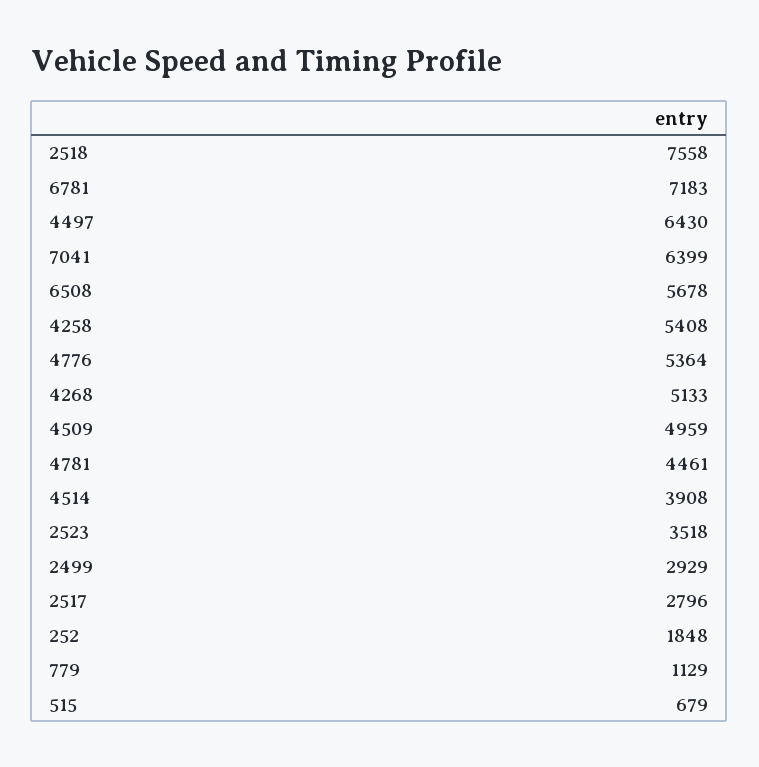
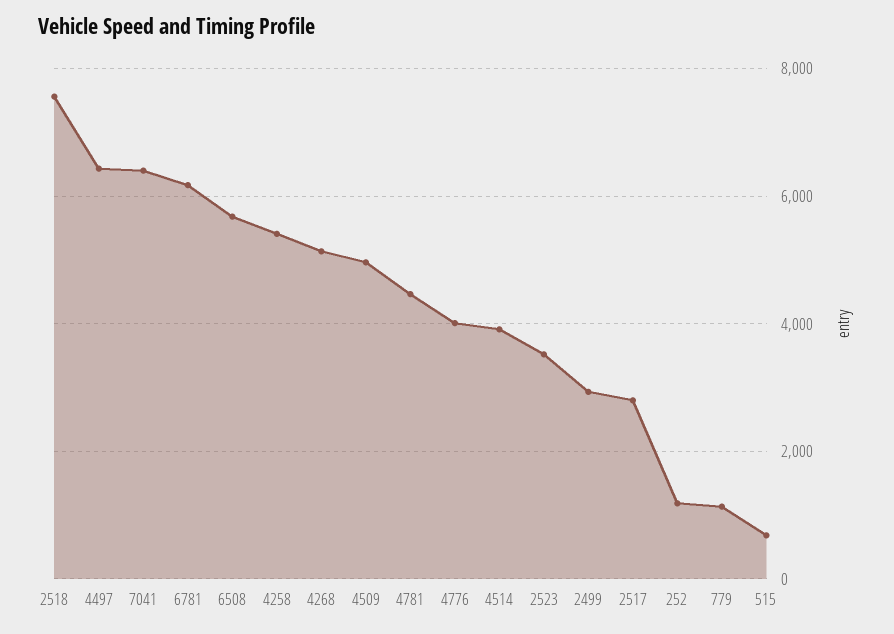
6781: 7183 -> 6200
4776: 5364 -> 4000
252: 1848 -> 1200

